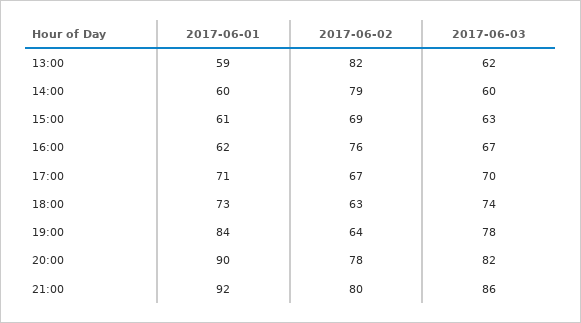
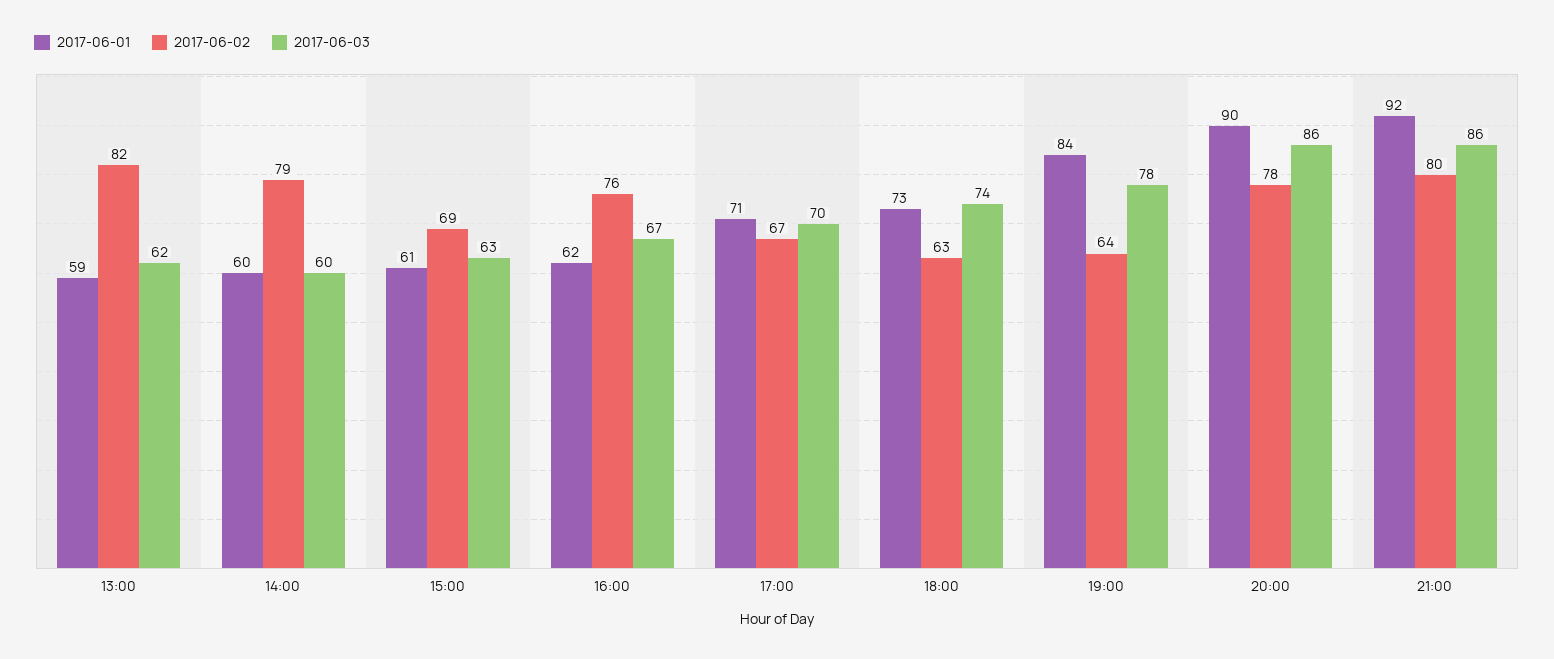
2017-06-03, 20:00: 82 -> 86

